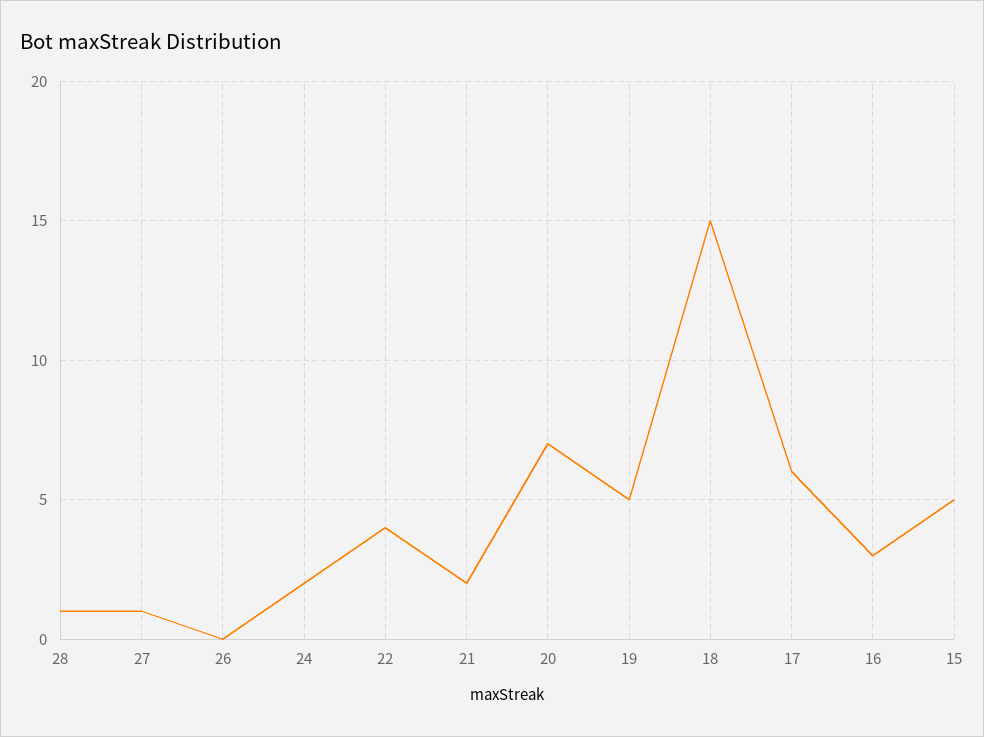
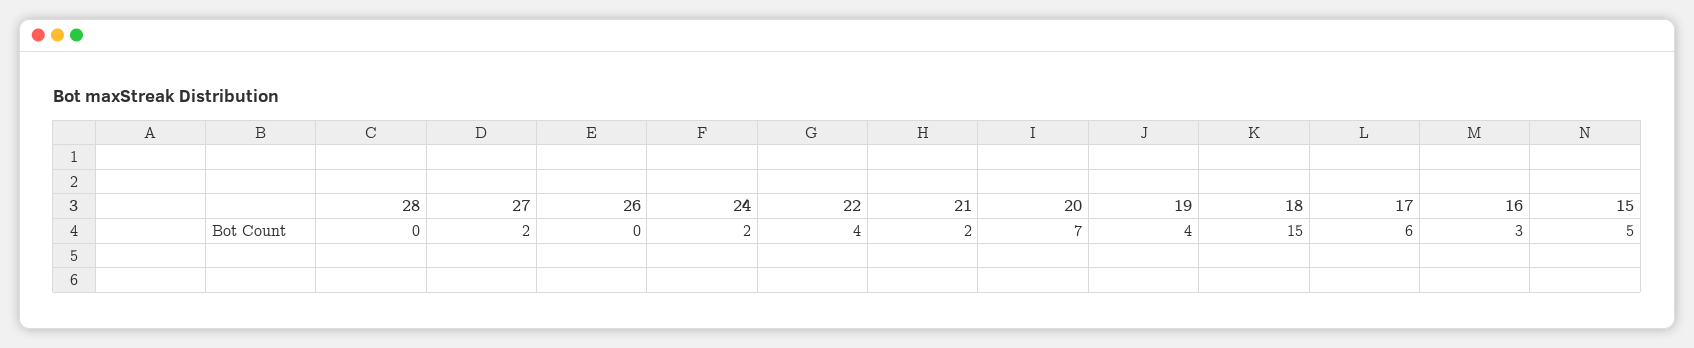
28: 1 -> 0
27: 1 -> 2
19: 5 -> 4

